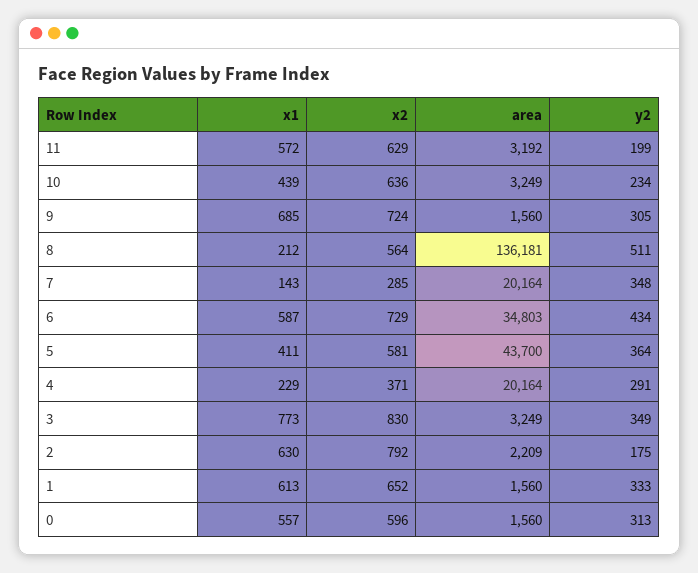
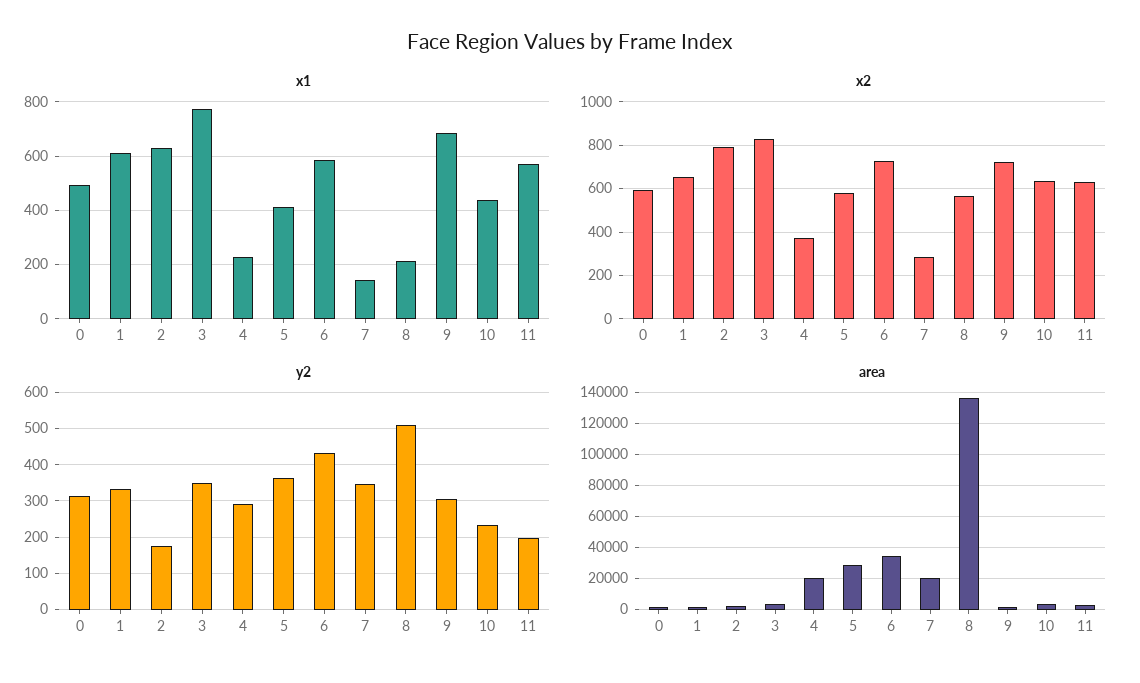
area, 5: 43700 -> 30000
x1, 0: 557 -> 500

